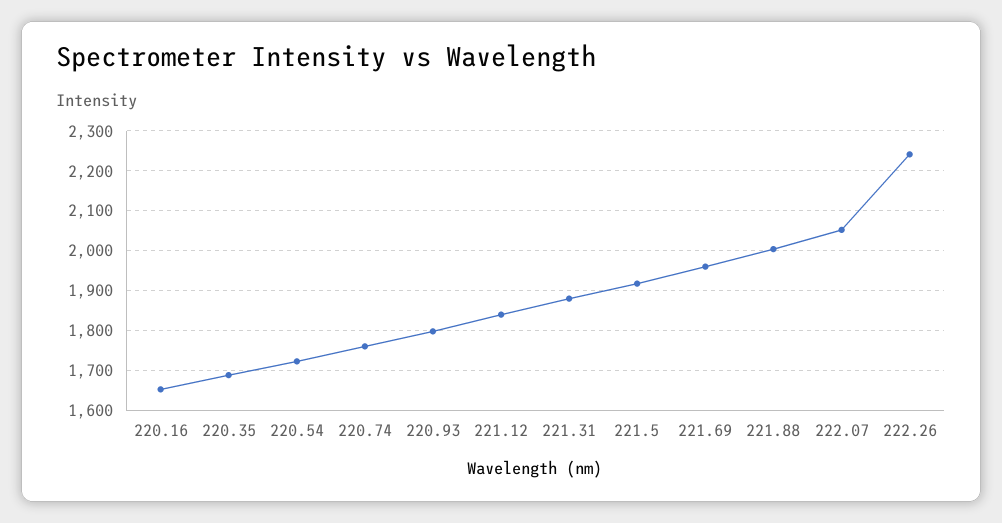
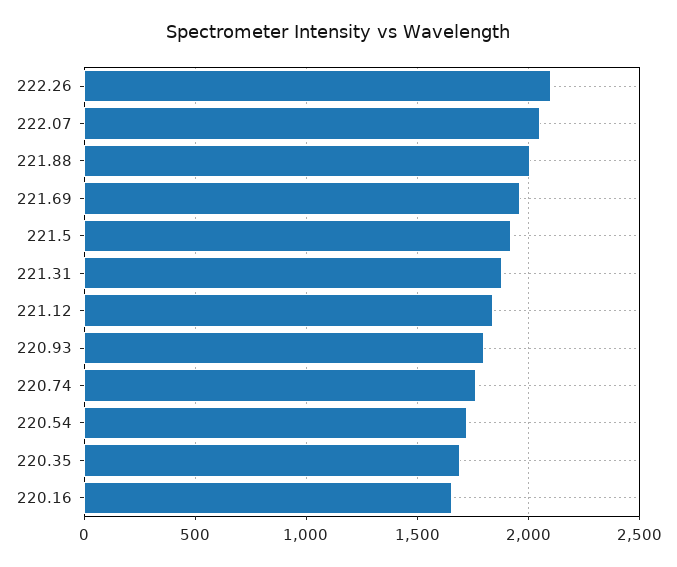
222.26: 2240 -> 2100

